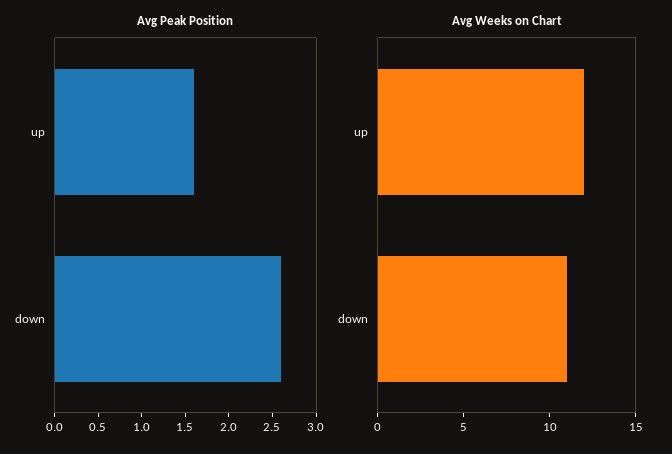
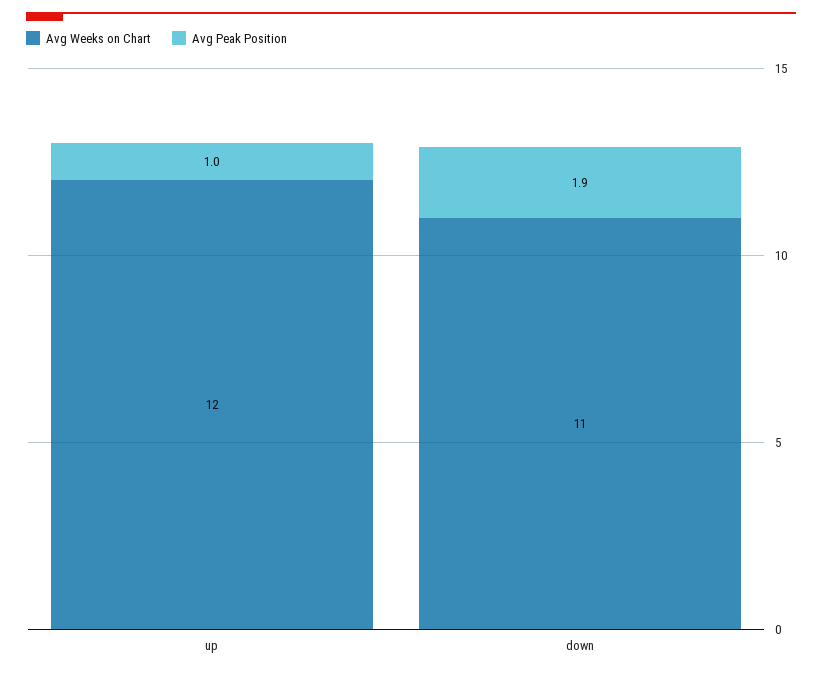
Avg Peak Position, up: 1.6 -> 1
Avg Peak Position, down: 2.6 -> 1.9

